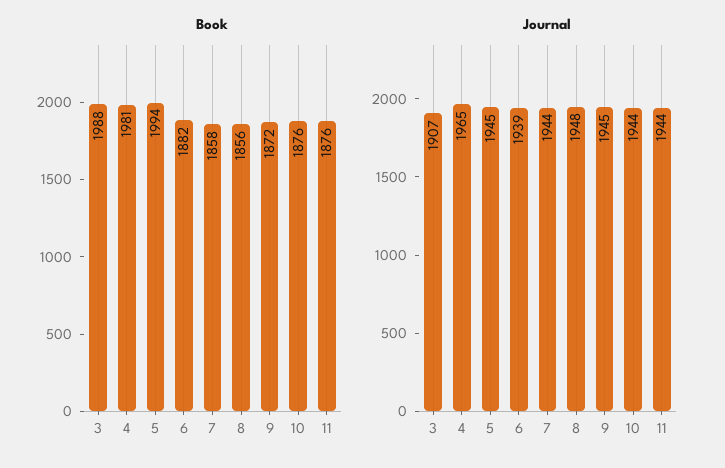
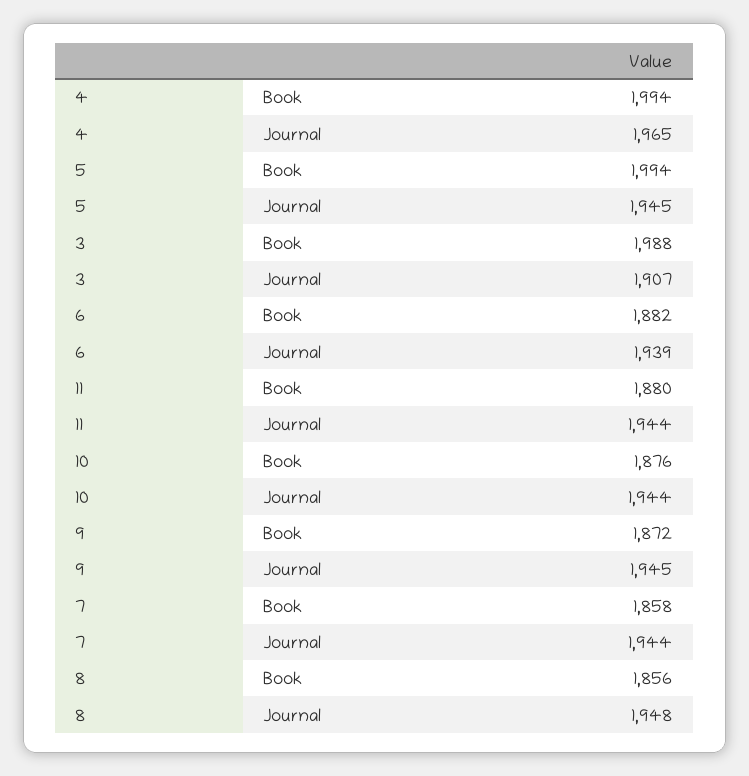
Book, 4: 1981 -> 1994
Book, 11: 1876 -> 1880

